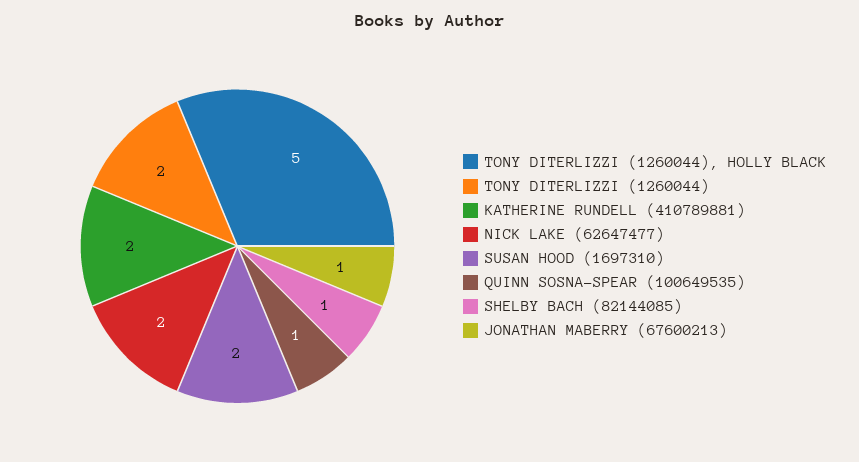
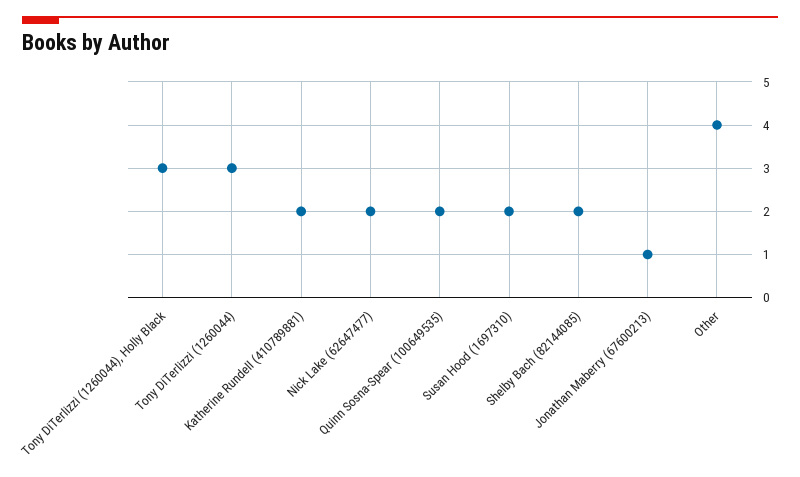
TONY DITERLIZZI (1260044), HOLLY BLACK: 5 -> 3
TONY DITERLIZZI (1260044): 2 -> 3
QUINN SOSNA-SPEAR (100649535): 1 -> 2
SHELBY BACH (82144085): 1 -> 2
Other: none -> 4

